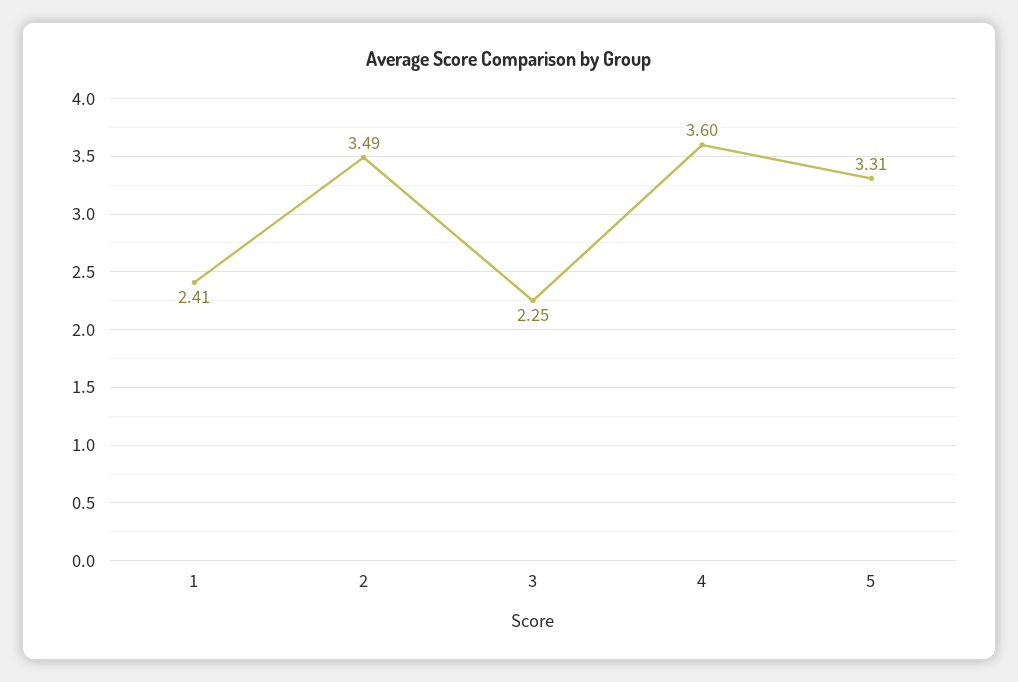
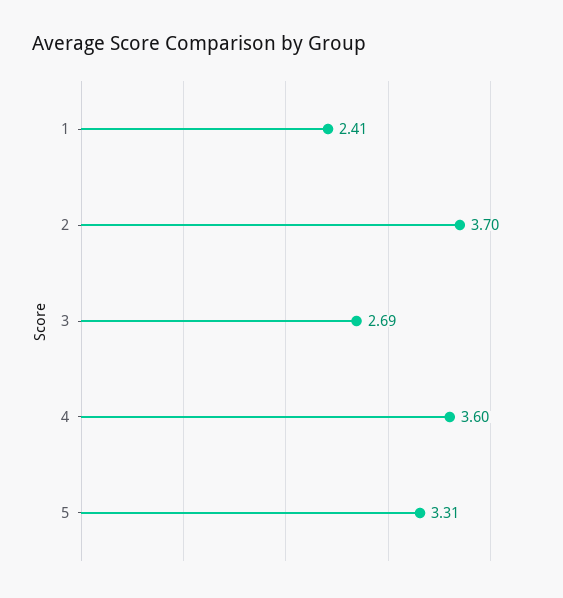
2: 3.49 -> 3.7
3: 2.25 -> 2.69

